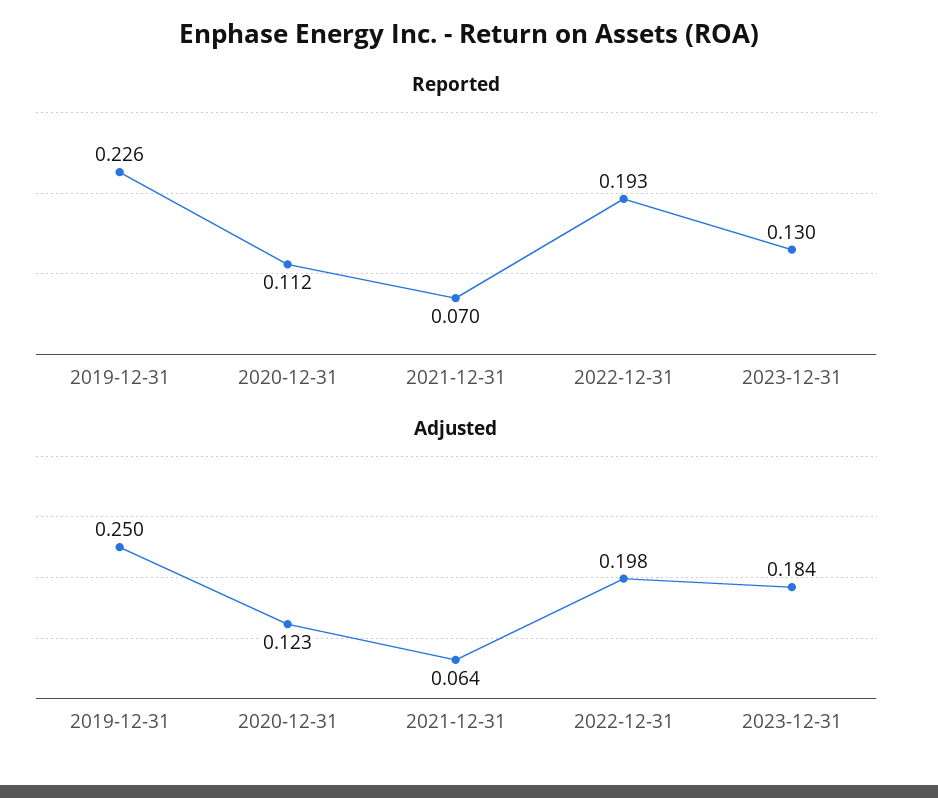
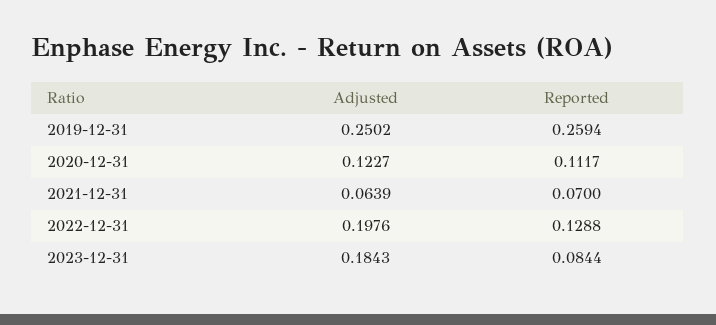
Reported, 2019-12-31: 0.226 -> 0.2594
Reported, 2022-12-31: 0.193 -> 0.1288
Reported, 2023-12-31: 0.13 -> 0.0844

